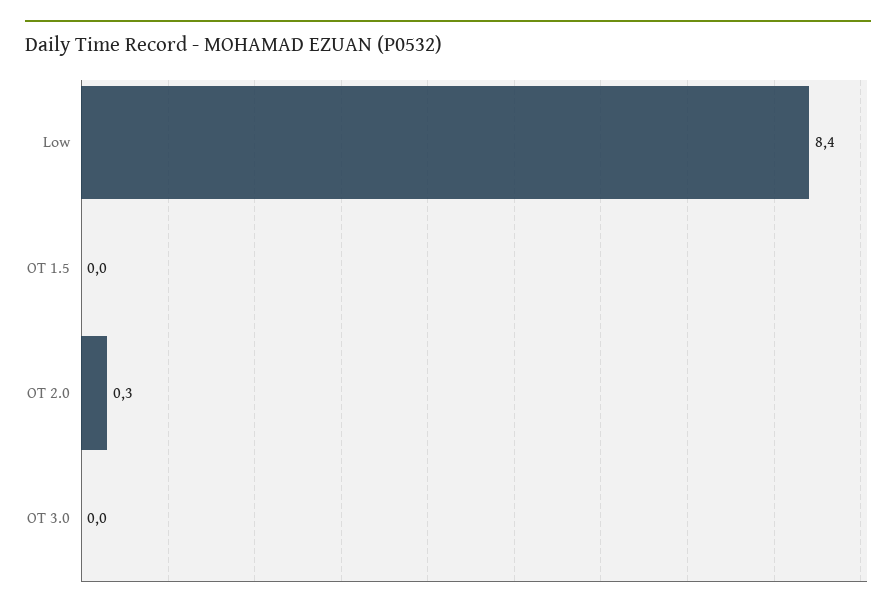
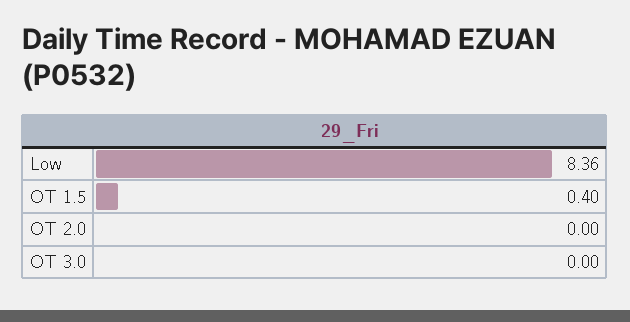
OT 1.5: 0 -> 0.4
OT 2.0: 0.3 -> 0

